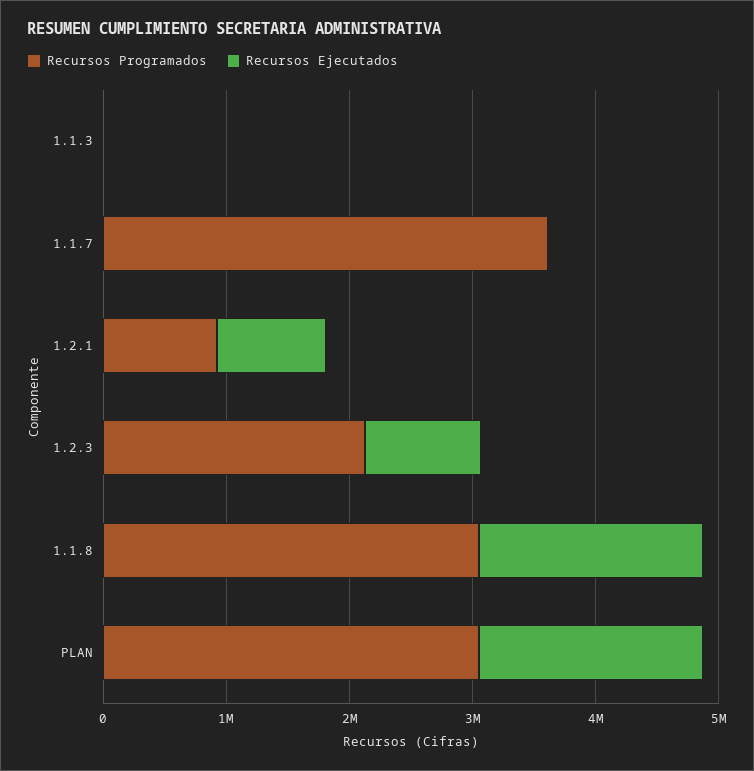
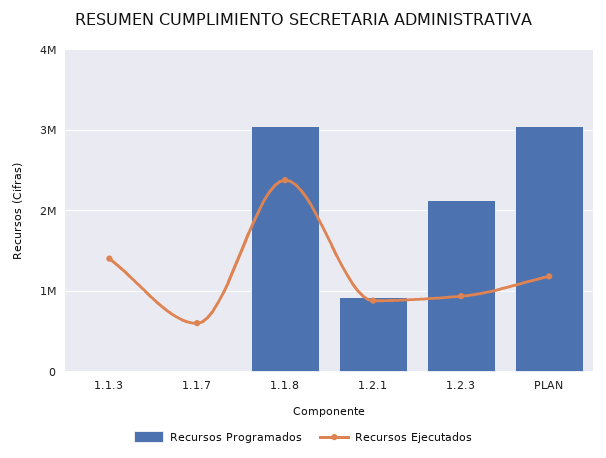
Recursos Ejecutados, 1.1.3: 0 -> 1400000
Recursos Programados, 1.1.7: 3600000 -> 0
Recursos Ejecutados, 1.1.7: 0 -> 600000
Recursos Ejecutados, 1.1.8: 1800000 -> 2400000
Recursos Ejecutados, PLAN: 1800000 -> 1200000

